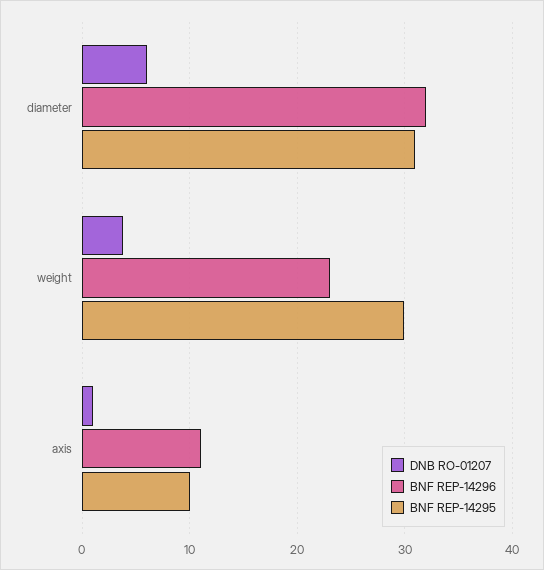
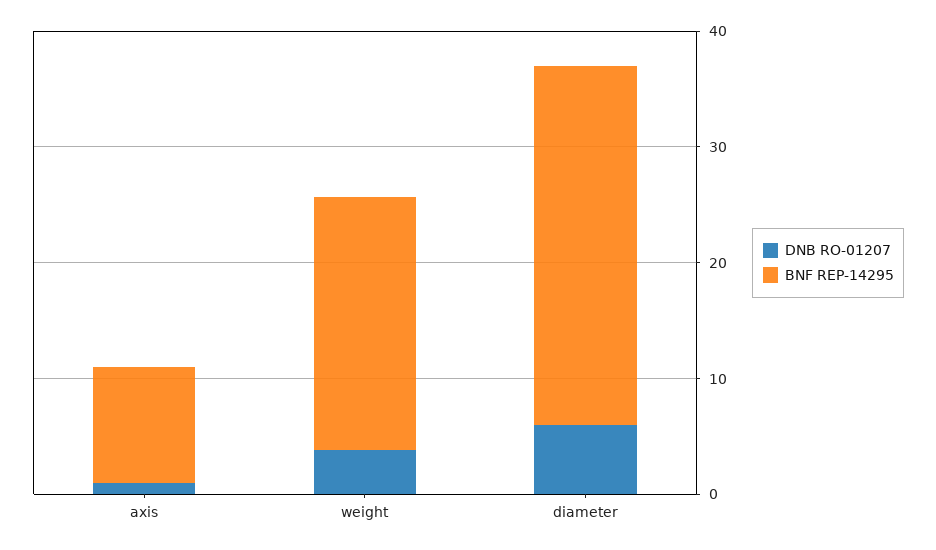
BNF REP-14296, diameter: 32 -> none
BNF REP-14296, weight: 23 -> none
BNF REP-14295, weight: 30 -> 22
BNF REP-14296, axis: 11 -> none

